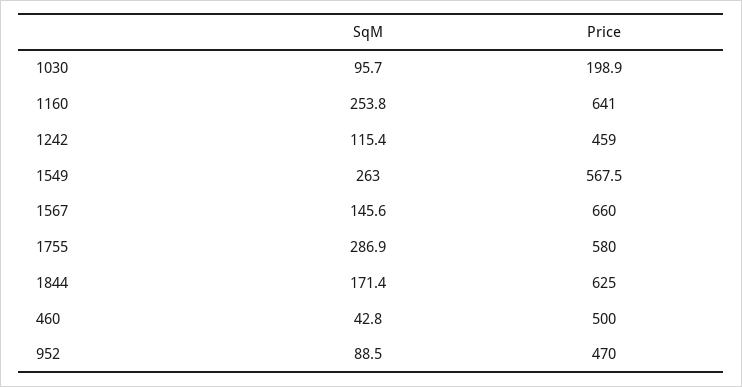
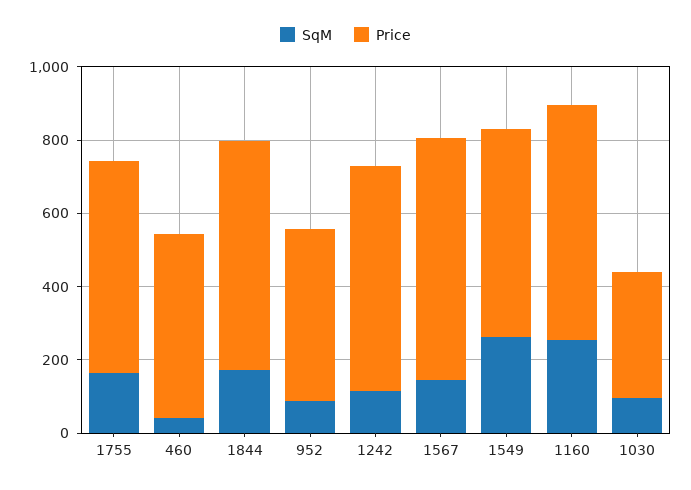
Price, 1030: 198.9 -> 350
Price, 1242: 459 -> 600
SqM, 1755: 286.9 -> 150

